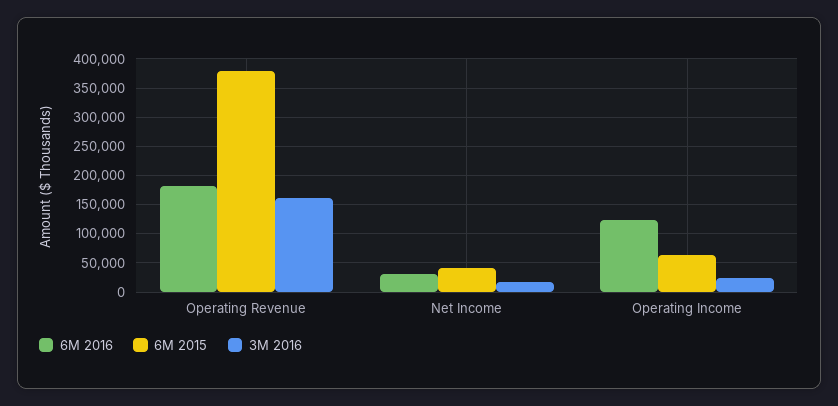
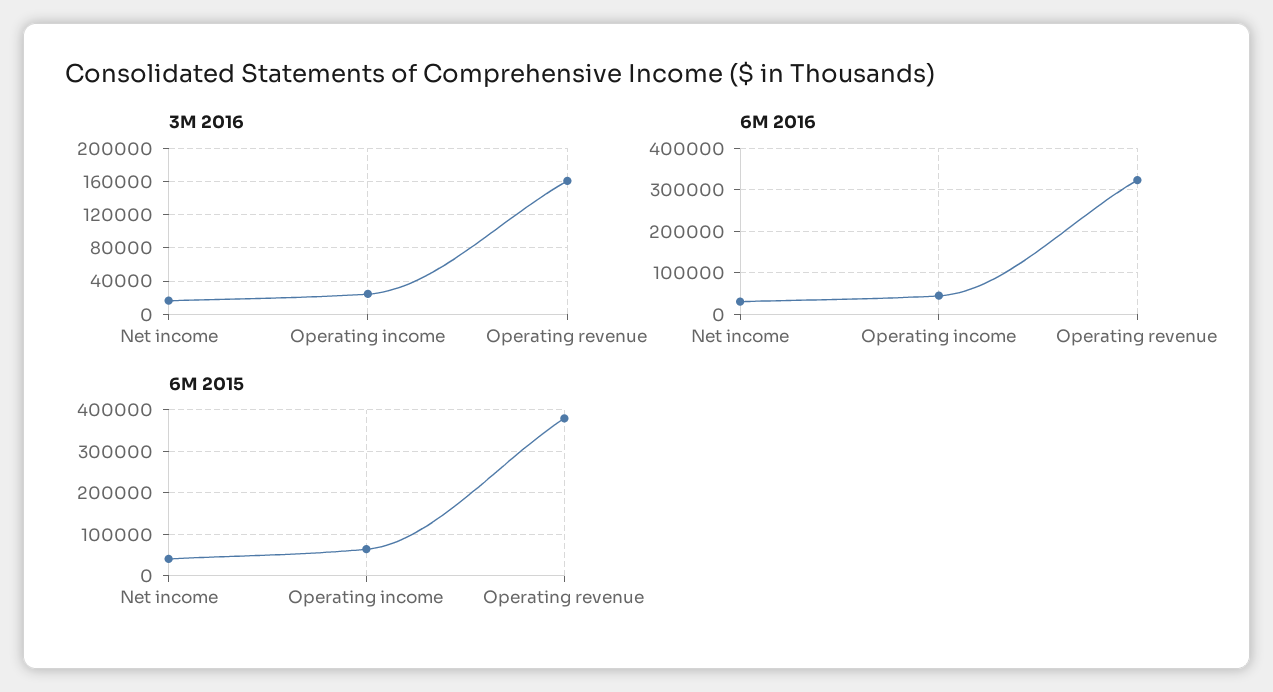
6M 2016, Operating Revenue: 175000 -> 320000
6M 2016, Operating Income: 125000 -> 40000

